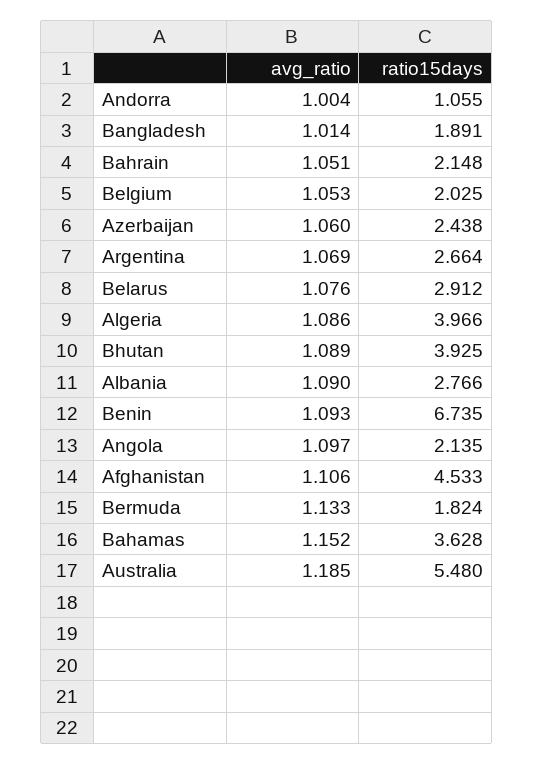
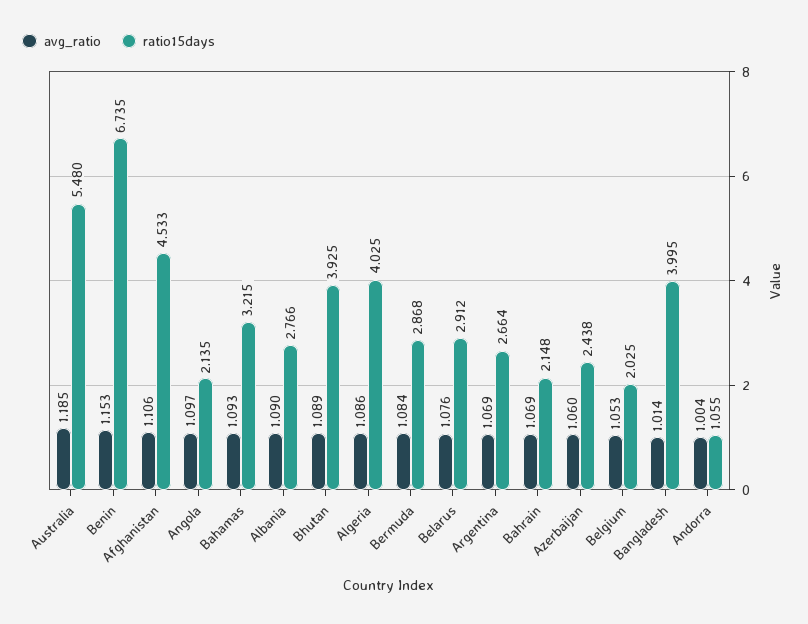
ratio15days, Bangladesh: 1.891 -> 3.995
avg_ratio, Bahrain: 1.051 -> 1.069
ratio15days, Algeria: 3.966 -> 4.025
avg_ratio, Benin: 1.093 -> 1.153
avg_ratio, Bermuda: 1.133 -> 1.084
ratio15days, Bermuda: 1.824 -> 2.868
avg_ratio, Bahamas: 1.152 -> 1.093
ratio15days, Bahamas: 3.628 -> 3.215

